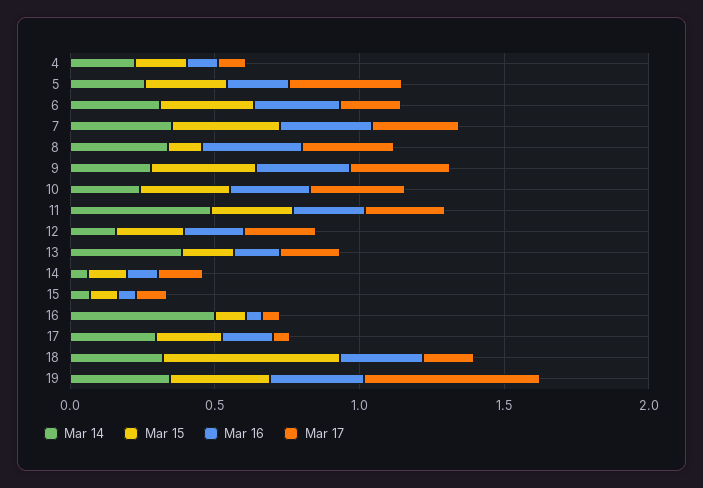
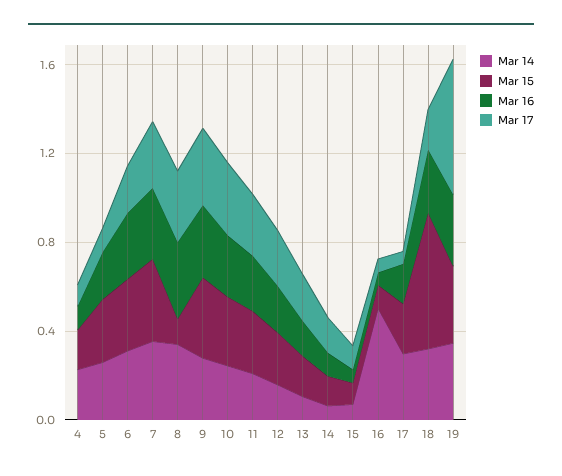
Mar 17, 5: 0.4 -> 0.1
Mar 14, 11: 0.5 -> 0.2
Mar 14, 13: 0.4 -> 0.1

